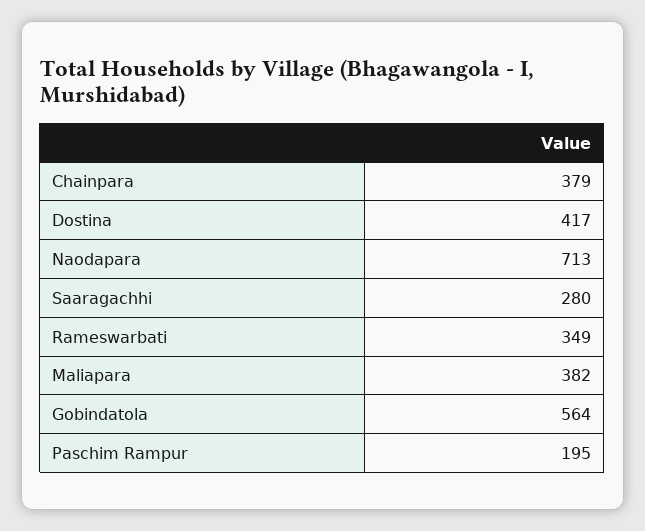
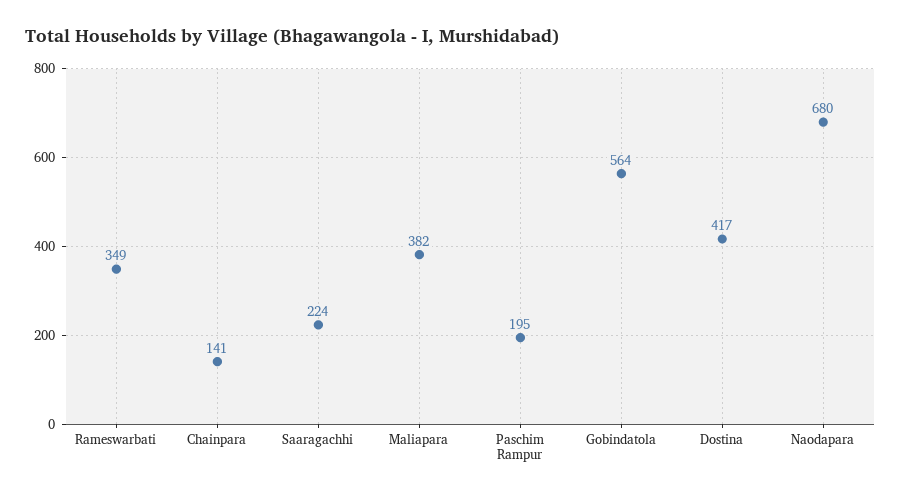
Chainpara: 379 -> 141
Naodapara: 713 -> 680
Saaragachhi: 280 -> 224

